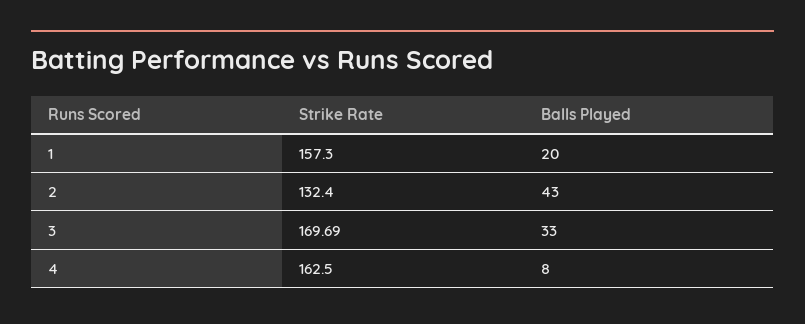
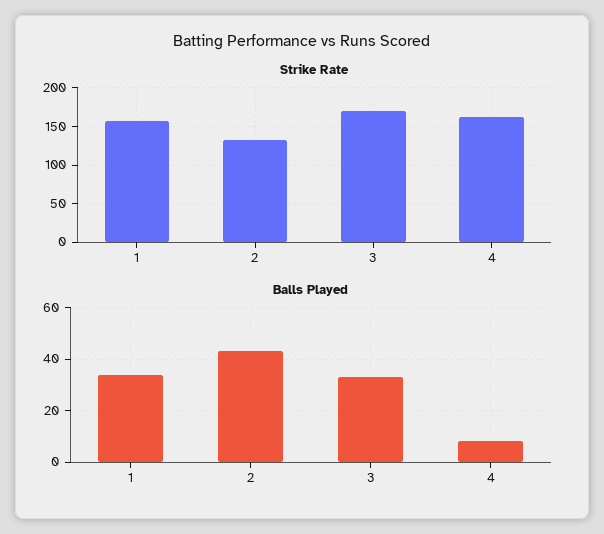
Balls Played, 1: 20 -> 35

